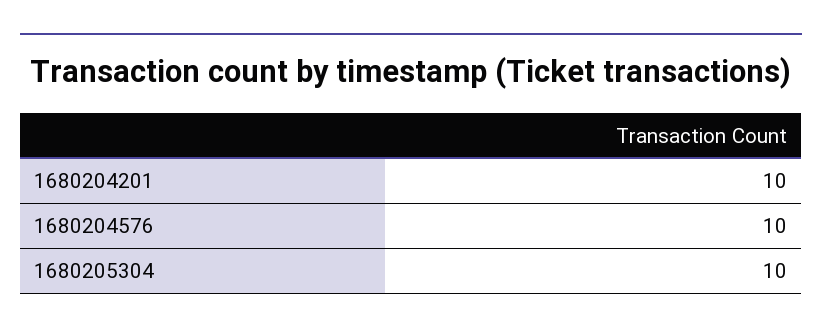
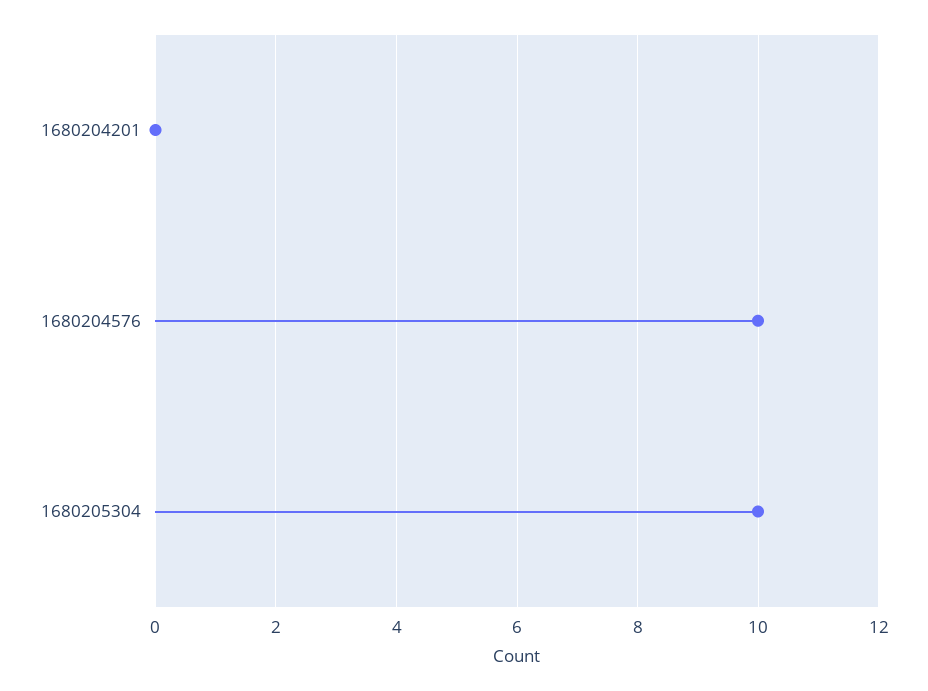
1680204201: 10 -> 0

